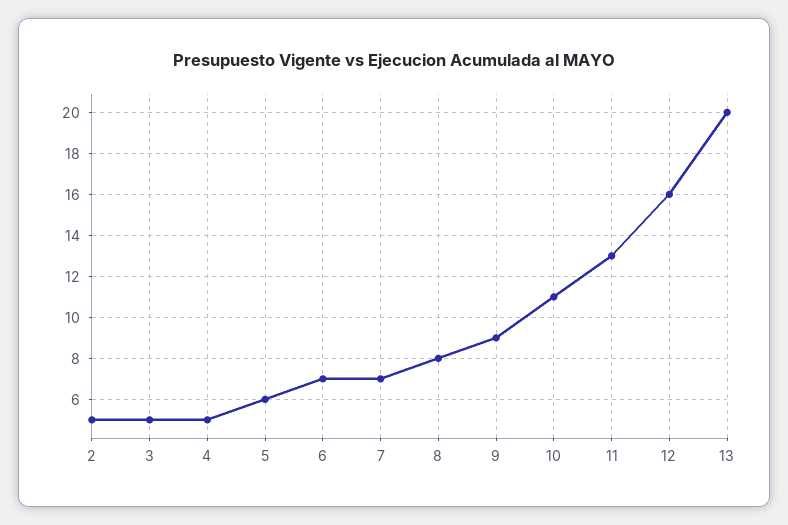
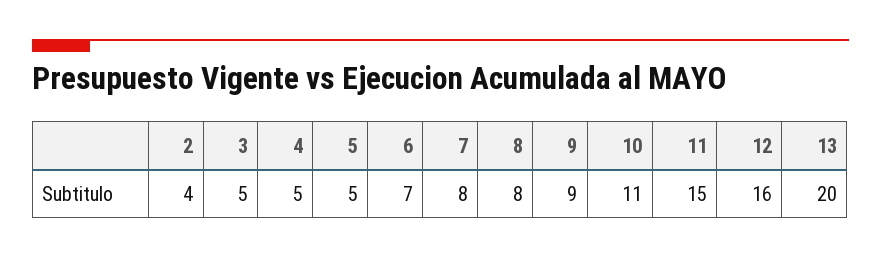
2: 5 -> 4
5: 6 -> 5
7: 7 -> 8
11: 13 -> 15

